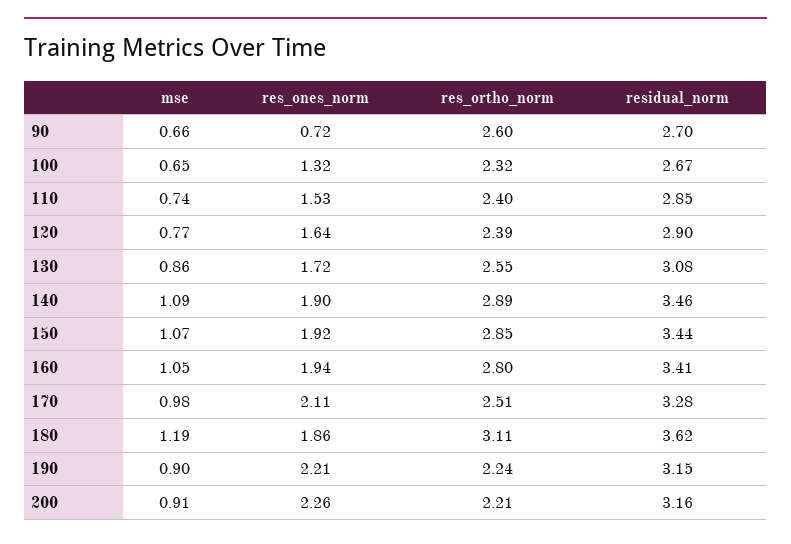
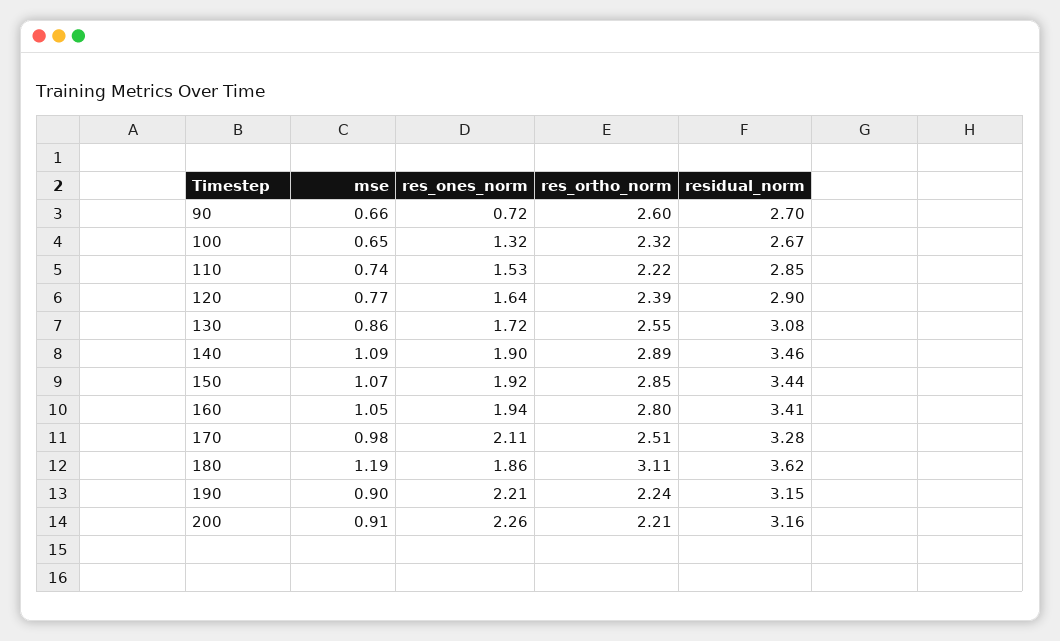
res_ortho_norm, 110: 2.4 -> 2.22

